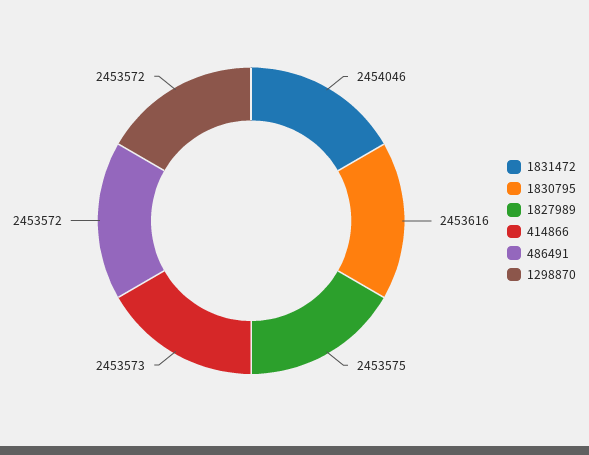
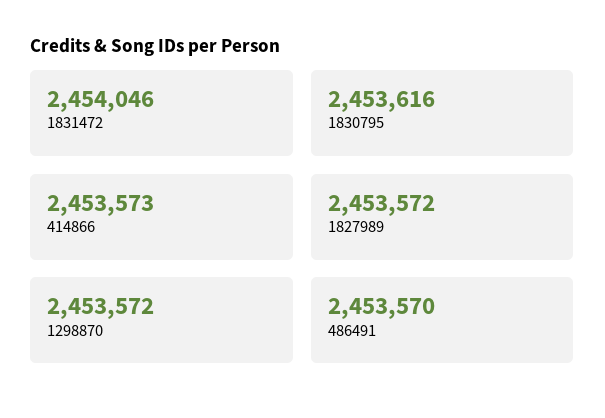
1827989: 2453575 -> 2453572
486491: 2453572 -> 2453570

